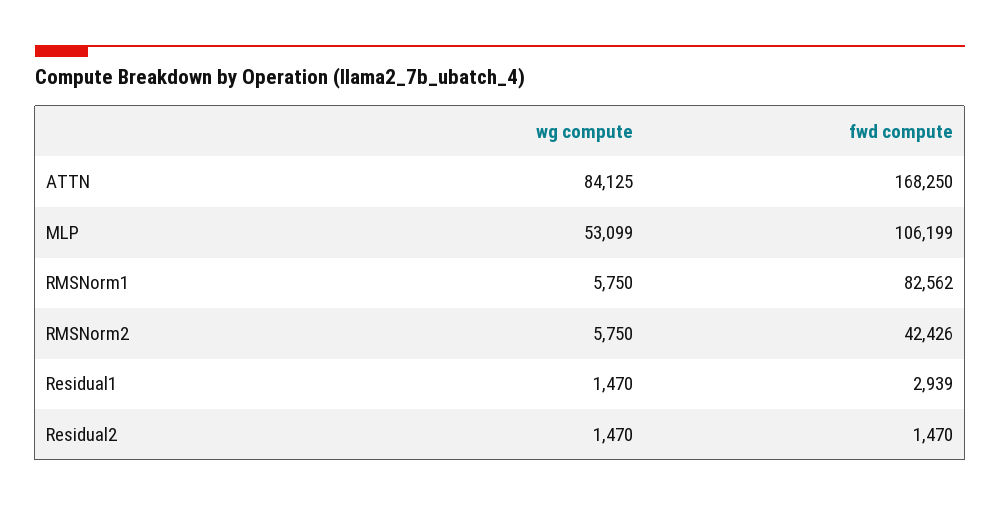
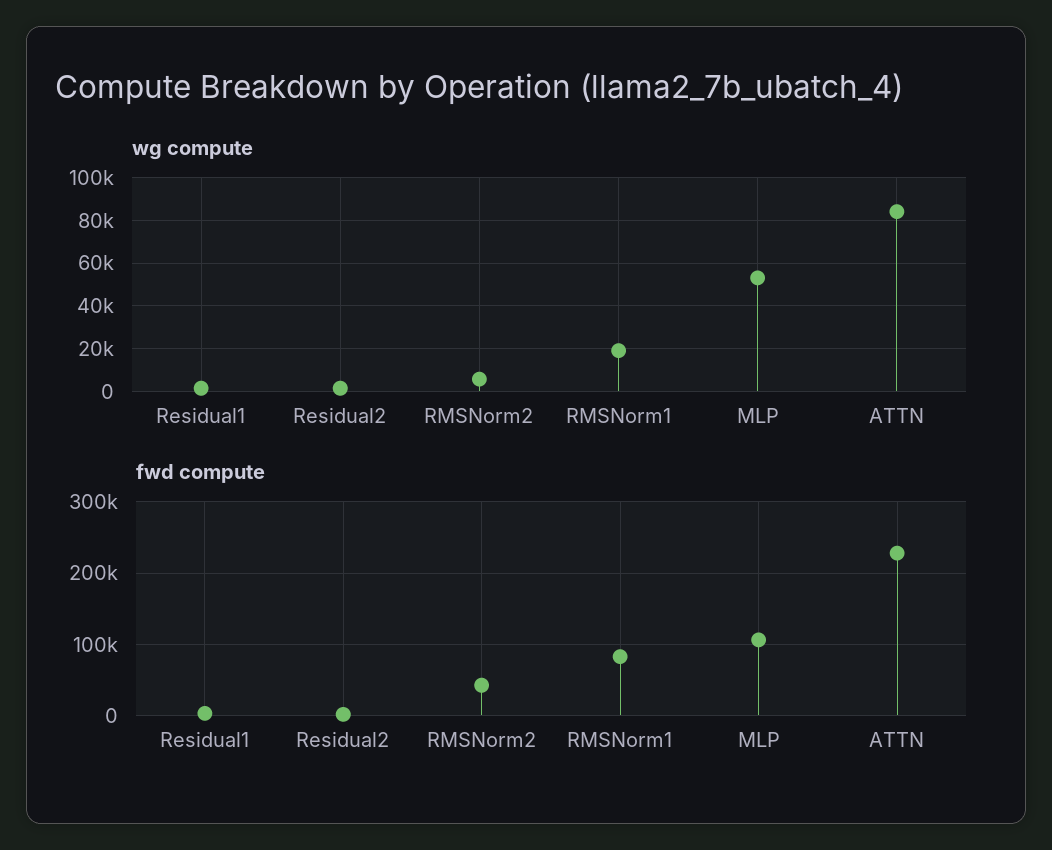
fwd compute, ATTN: 168250 -> 230000
wg compute, RMSNorm1: 5750 -> 20000

